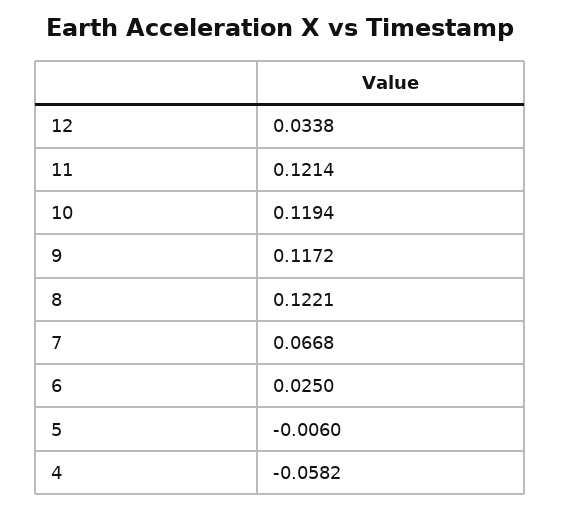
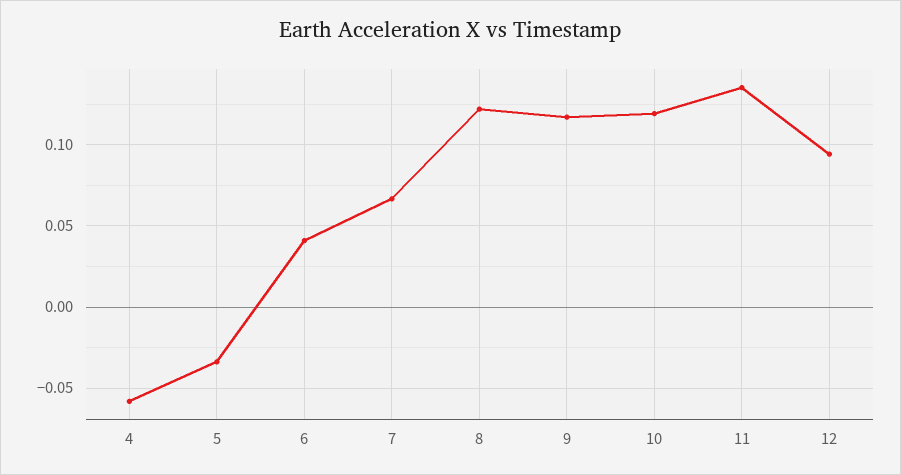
12: 0.0338 -> 0.095
11: 0.1214 -> 0.135
6: 0.025 -> 0.04
5: -0.006 -> -0.035

